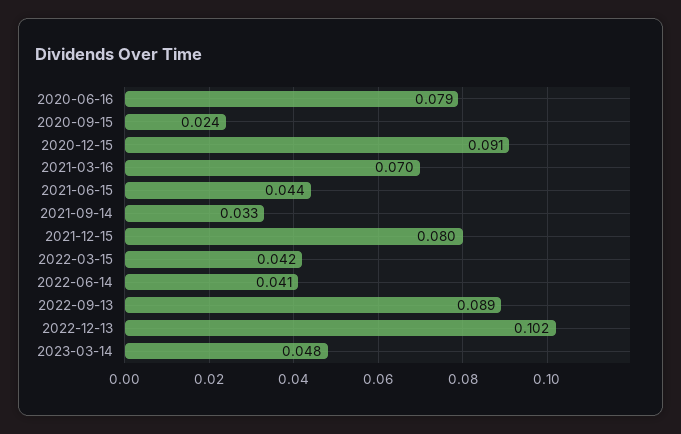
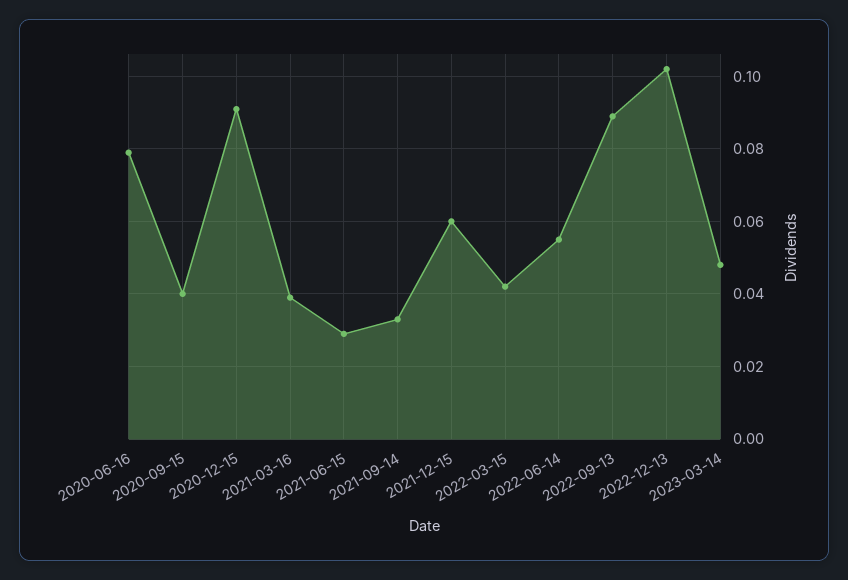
2020-09-15: 0.024 -> 0.04
2021-03-16: 0.07 -> 0.04
2021-06-15: 0.044 -> 0.03
2021-12-15: 0.08 -> 0.06
2022-06-14: 0.041 -> 0.055

